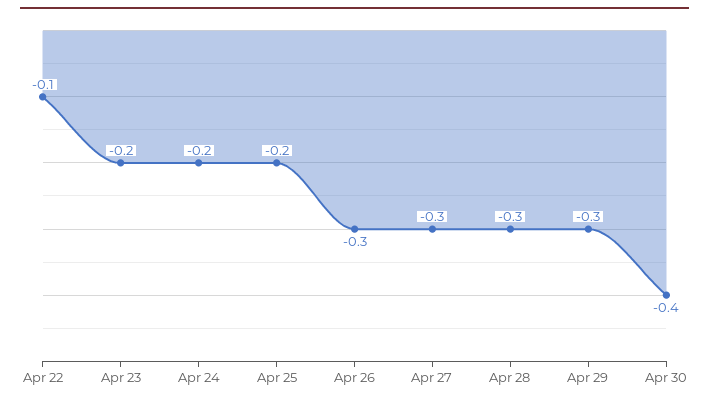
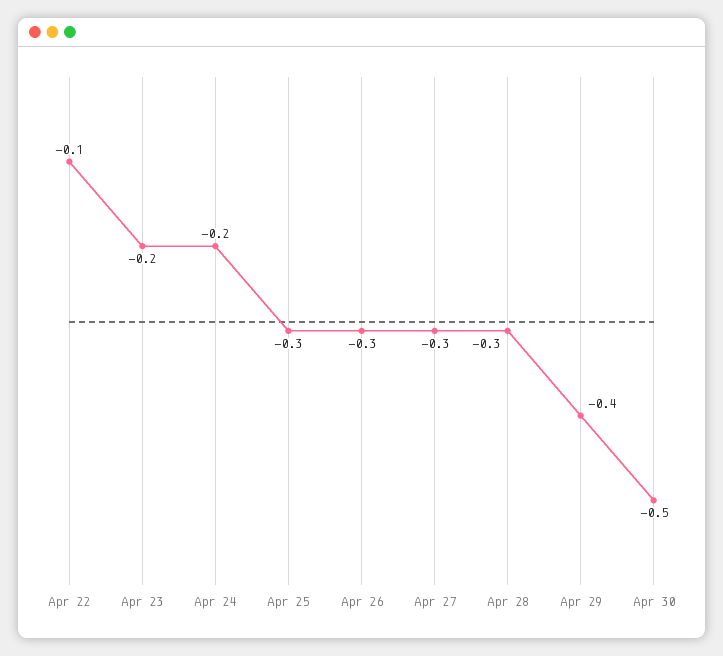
Apr 25: -0.2 -> -0.3
Apr 29: -0.3 -> -0.4
Apr 30: -0.4 -> -0.5

